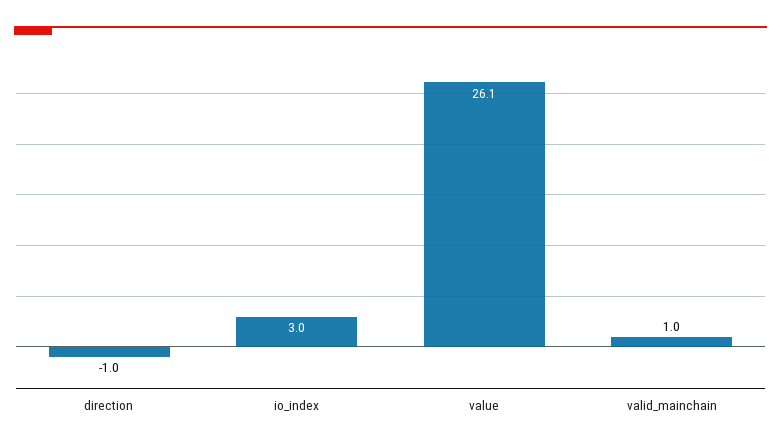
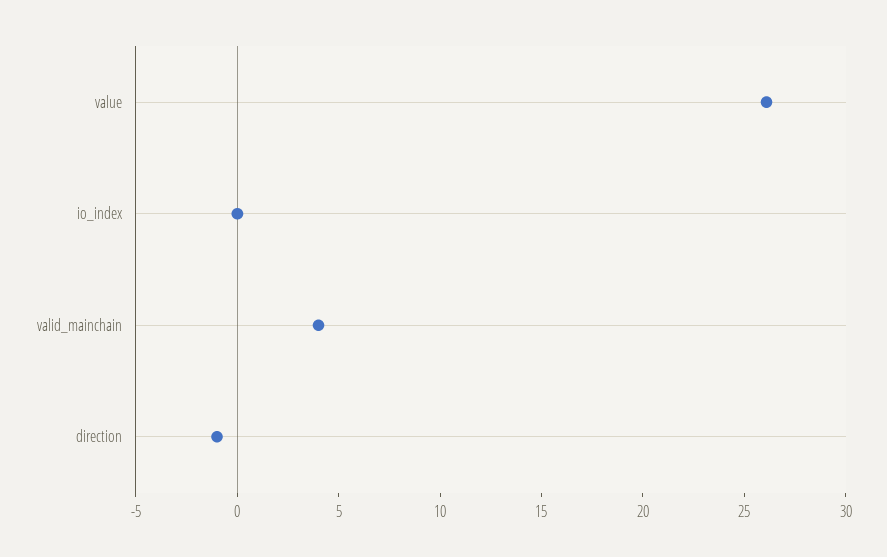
io_index: 3 -> 0
valid_mainchain: 1 -> 4

